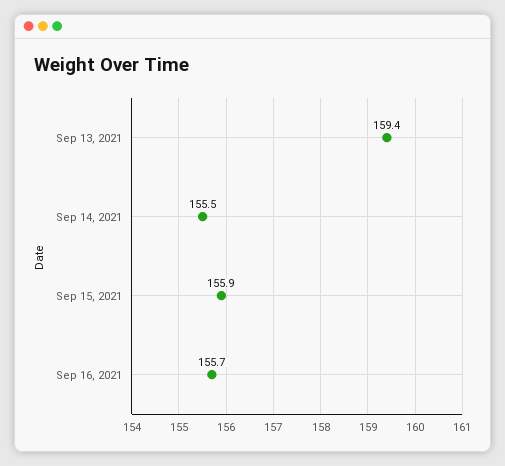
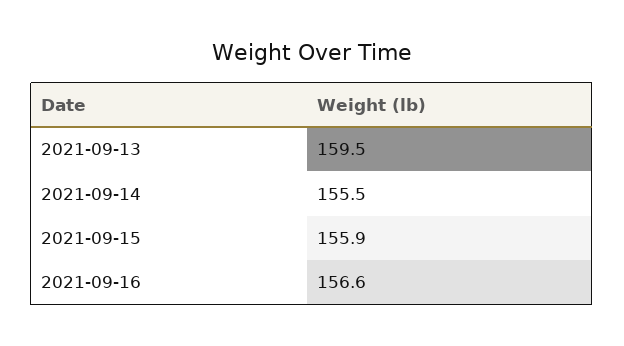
Sep 13, 2021: 159.4 -> 159.5
Sep 16, 2021: 155.7 -> 156.6

